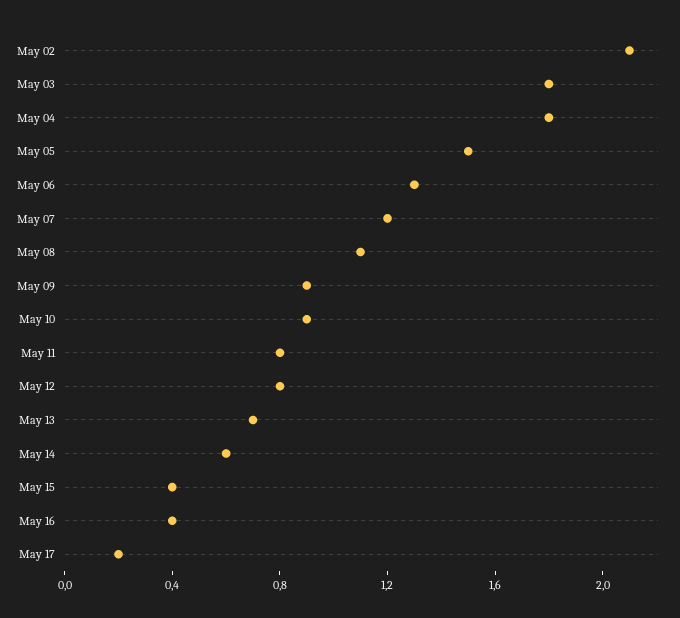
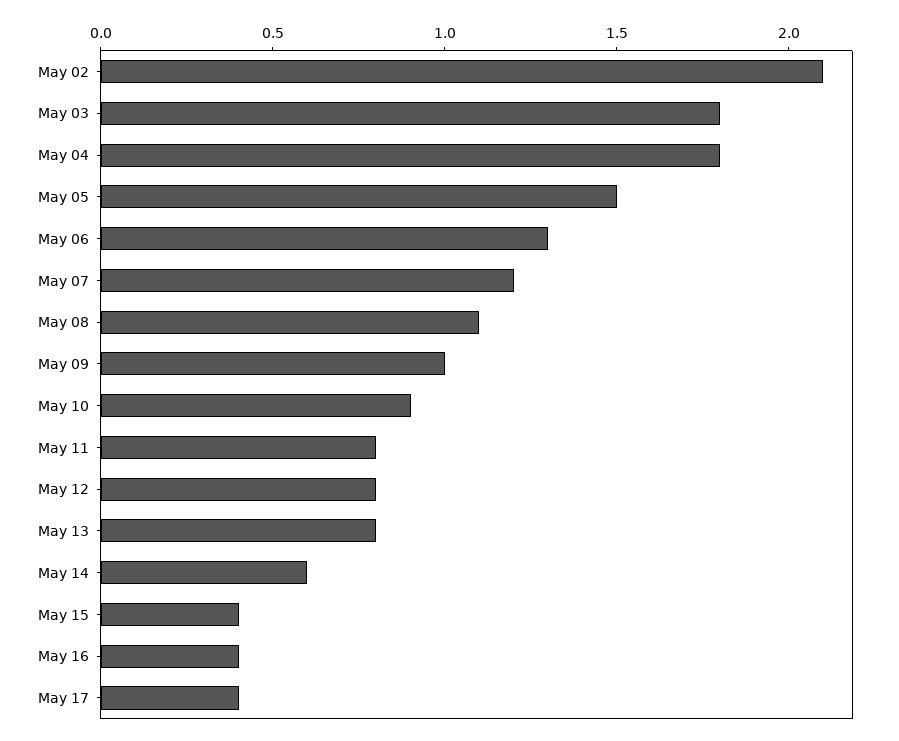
May 09: 0.9 -> 1
May 13: 0.7 -> 0.8
May 17: 0.2 -> 0.4

